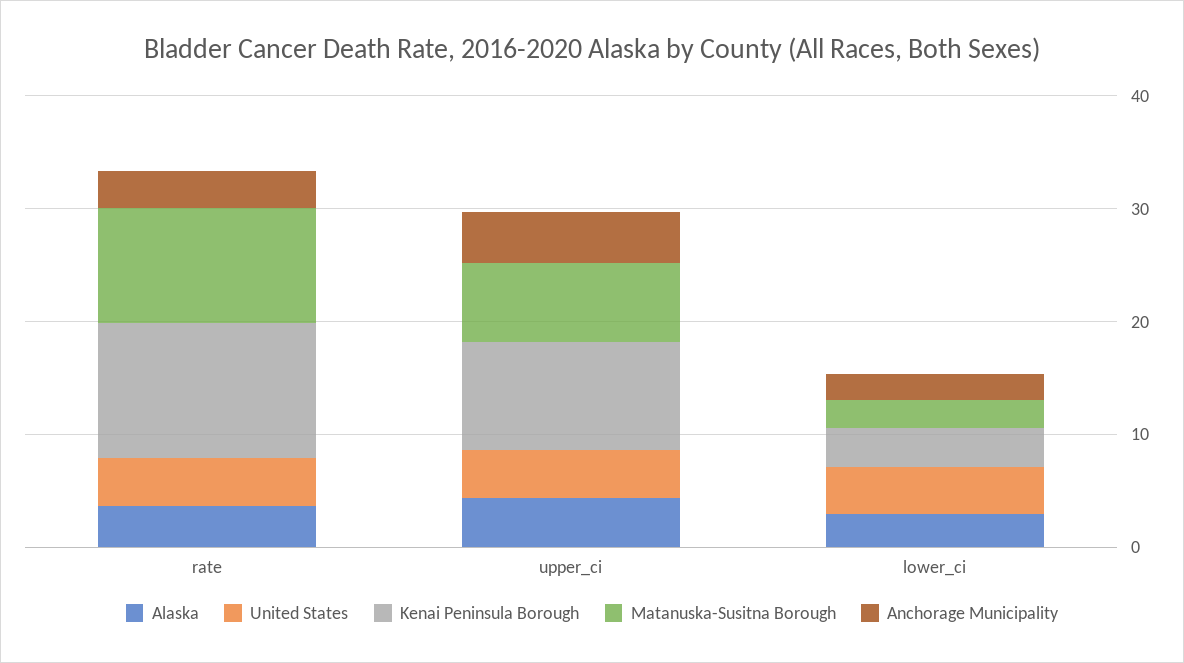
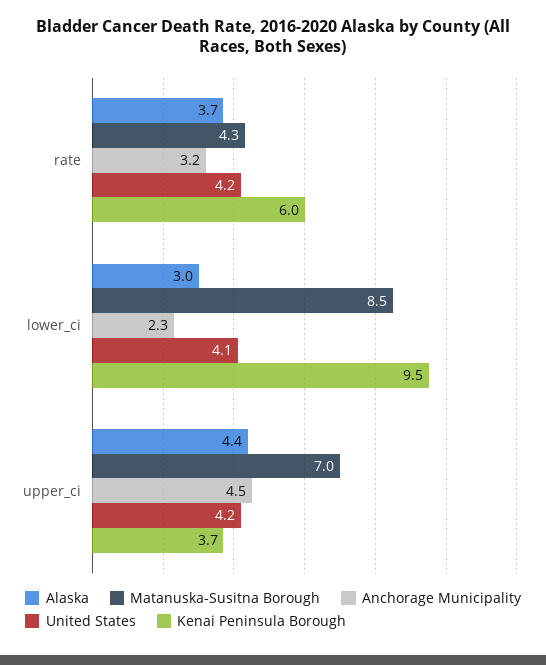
Kenai Peninsula Borough, rate: 12 -> 6
Matanuska-Susitna Borough, rate: 10 -> 4.3
Kenai Peninsula Borough, upper_ci: 10 -> 3.7
Kenai Peninsula Borough, lower_ci: 4 -> 9.5
Matanuska-Susitna Borough, lower_ci: 2 -> 8.5

